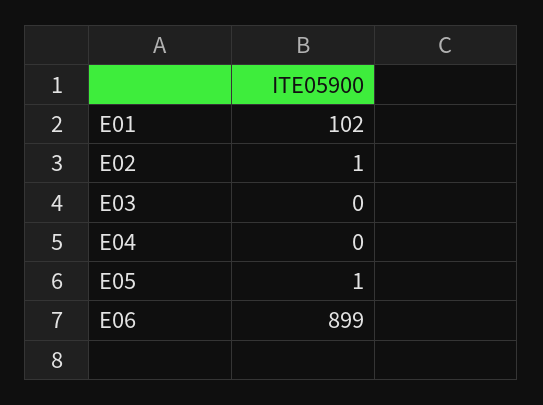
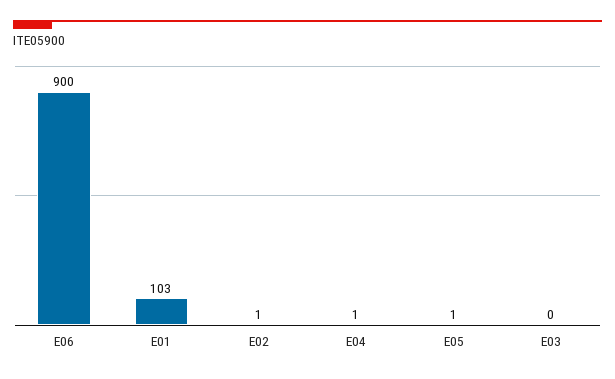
E01: 102 -> 103
E04: 0 -> 1
E06: 899 -> 900

